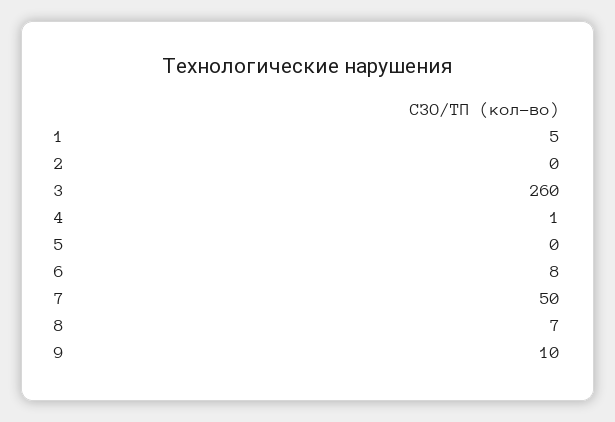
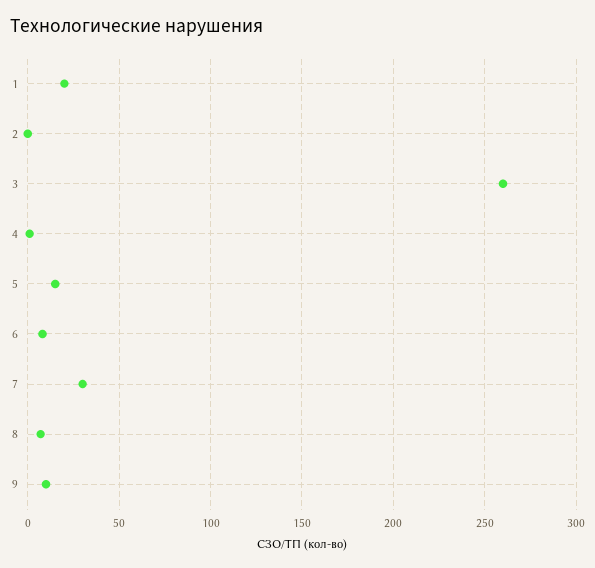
1: 5 -> 20
5: 0 -> 15
7: 50 -> 30

